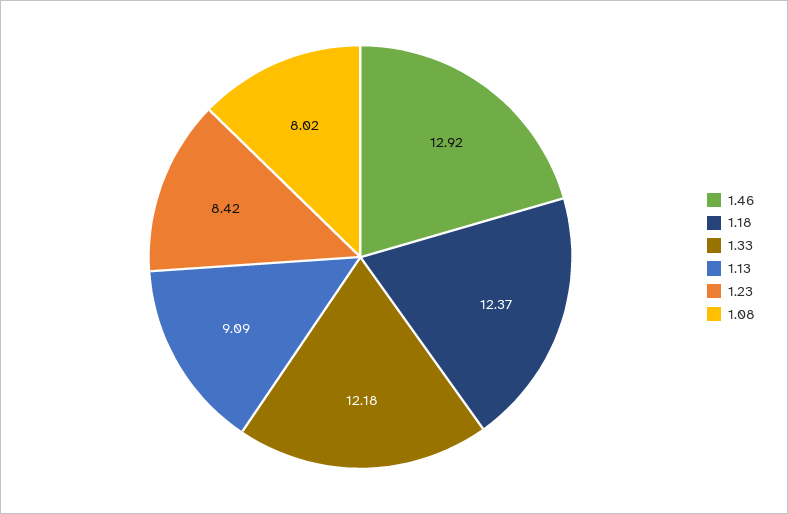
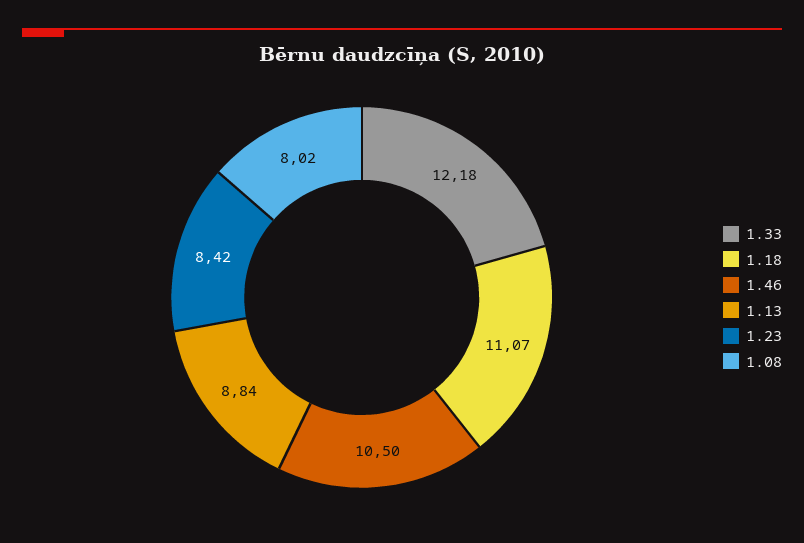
1.46: 12.92 -> 10.5
1.18: 12.37 -> 11.07
1.13: 9.09 -> 8.84

